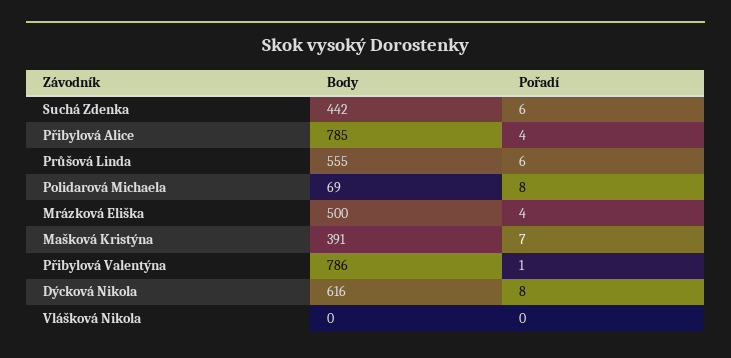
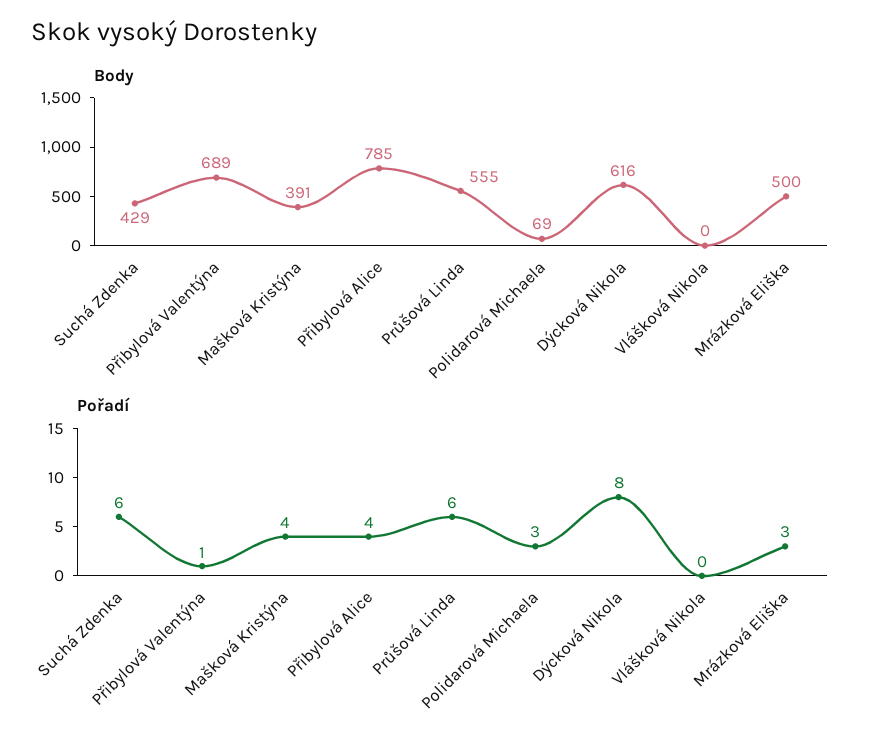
Body, Suchá Zdenka: 442 -> 429
Pořadí, Polidarová Michaela: 8 -> 3
Pořadí, Mrázková Eliška: 4 -> 3
Pořadí, Mašková Kristýna: 7 -> 4
Body, Přibylová Valentýna: 786 -> 689

